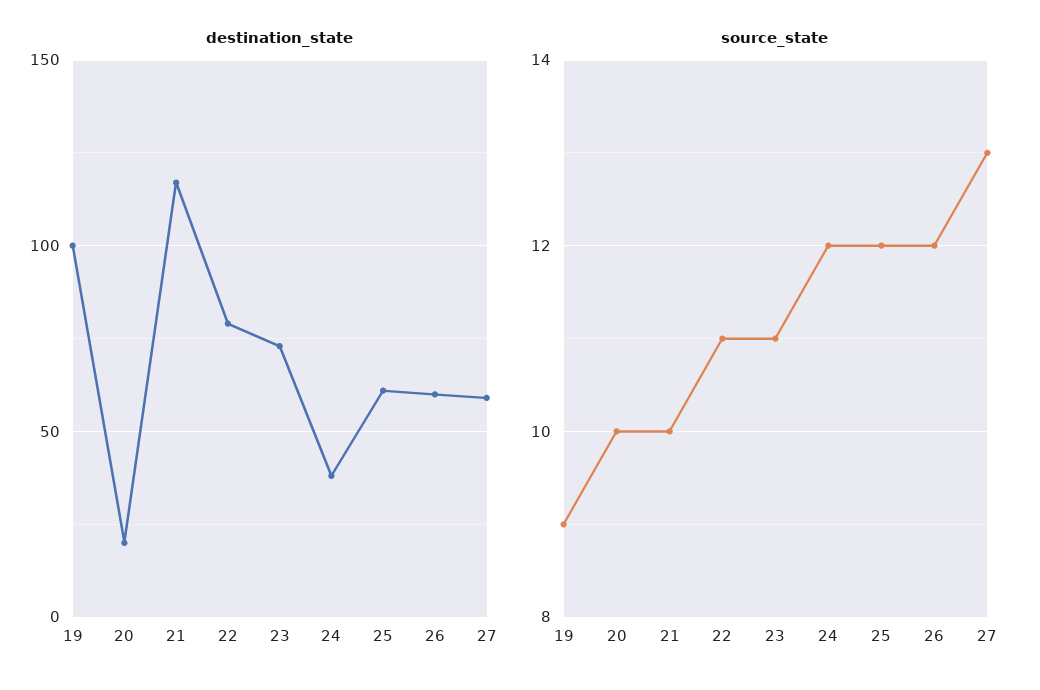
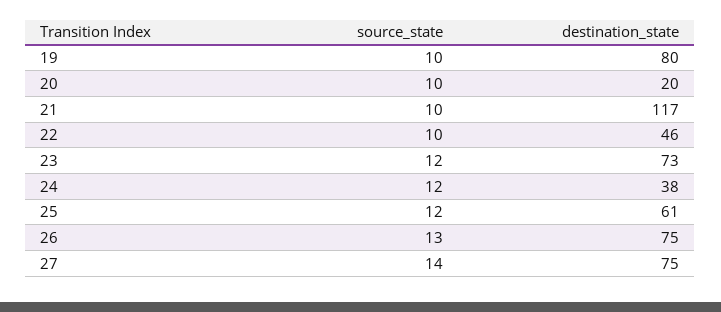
destination_state, 19: 100 -> 80
destination_state, 22: 80 -> 46
destination_state, 26: 60 -> 75
destination_state, 27: 60 -> 75
source_state, 19: 9 -> 10
source_state, 22: 11 -> 10
source_state, 23: 11 -> 12
source_state, 26: 12 -> 13
source_state, 27: 13 -> 14

